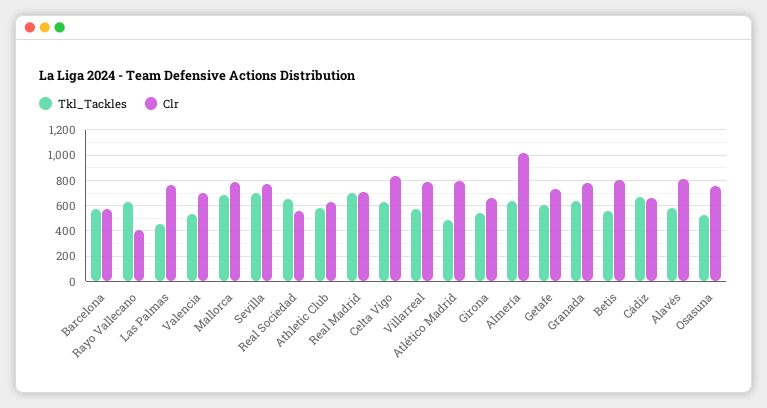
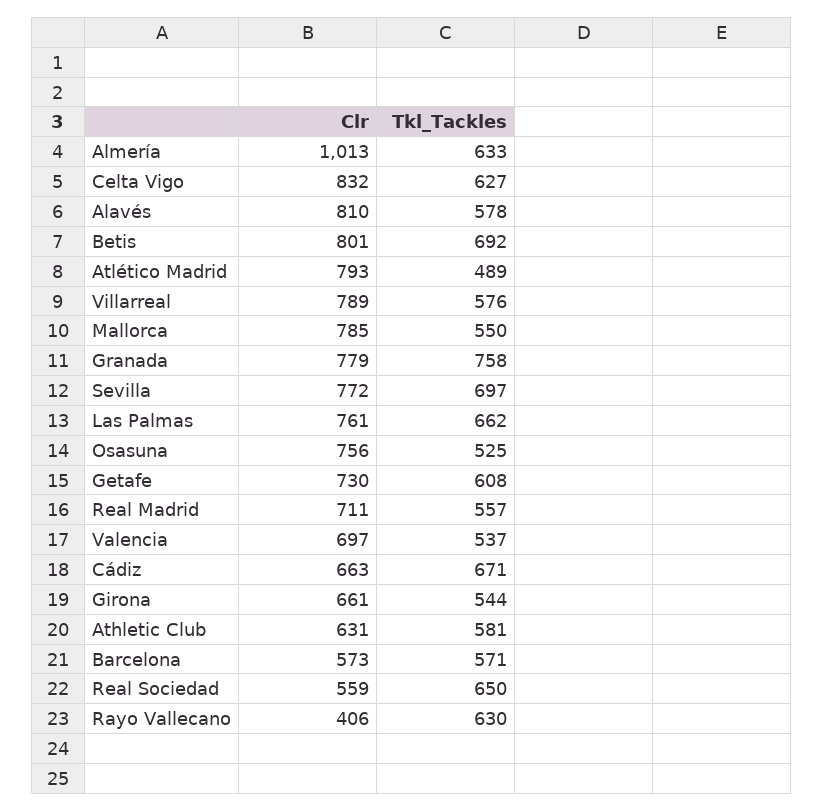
Tkl_Tackles, Las Palmas: 450 -> 662
Tkl_Tackles, Mallorca: 700 -> 550
Tkl_Tackles, Real Madrid: 700 -> 557
Tkl_Tackles, Granada: 650 -> 758
Tkl_Tackles, Betis: 550 -> 692

